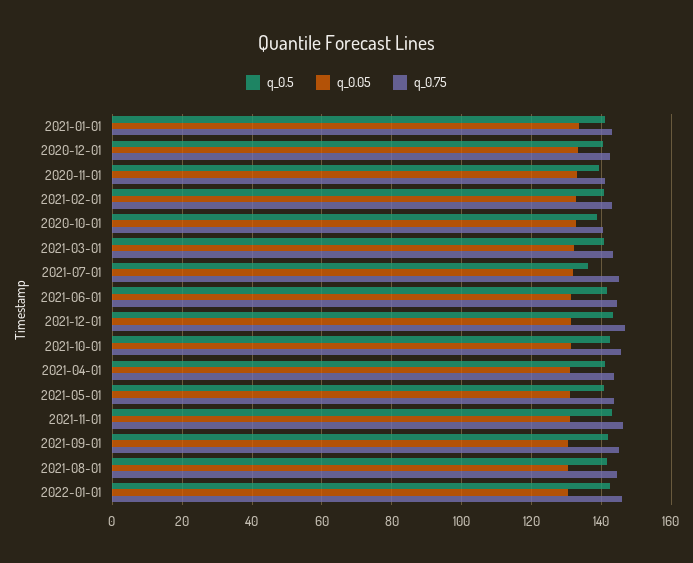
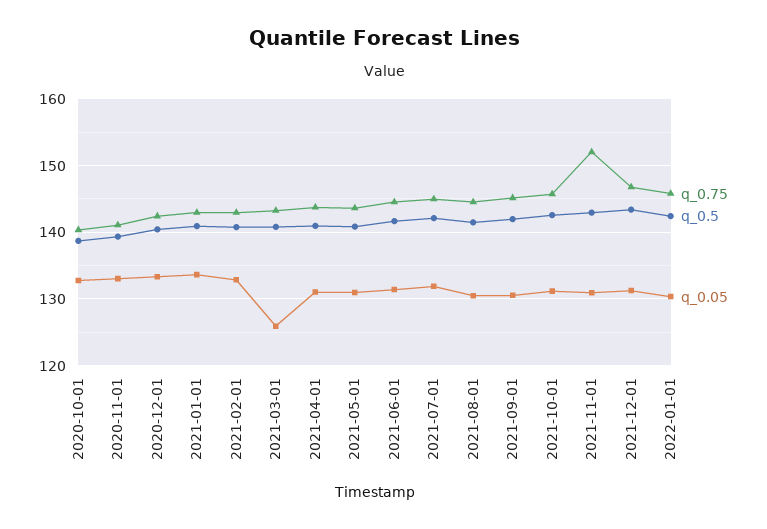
q_0.05, 2021-03-01: 132 -> 126
q_0.5, 2021-07-01: 136 -> 142
q_0.75, 2021-11-01: 146 -> 152

